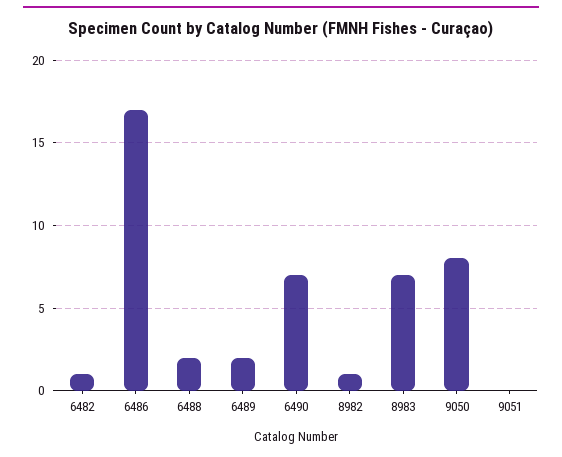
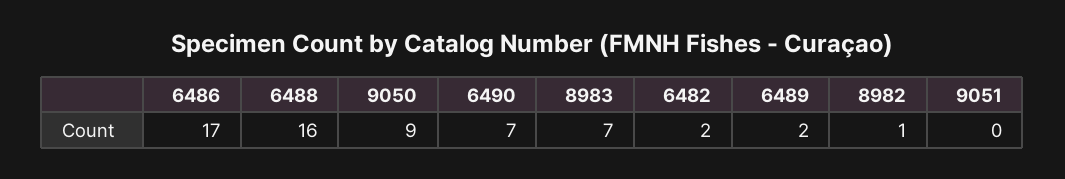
6482: 1 -> 2
6488: 2 -> 16
9050: 8 -> 9

